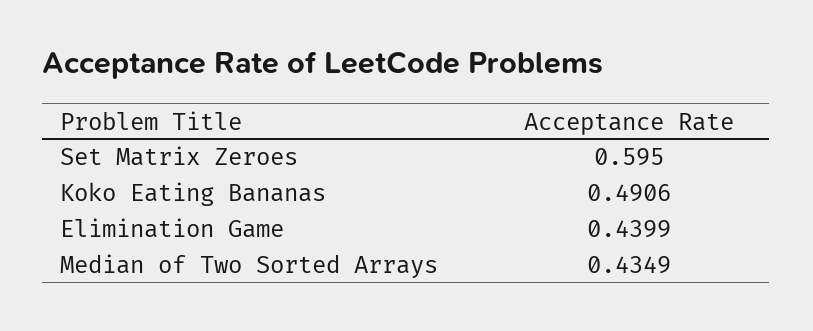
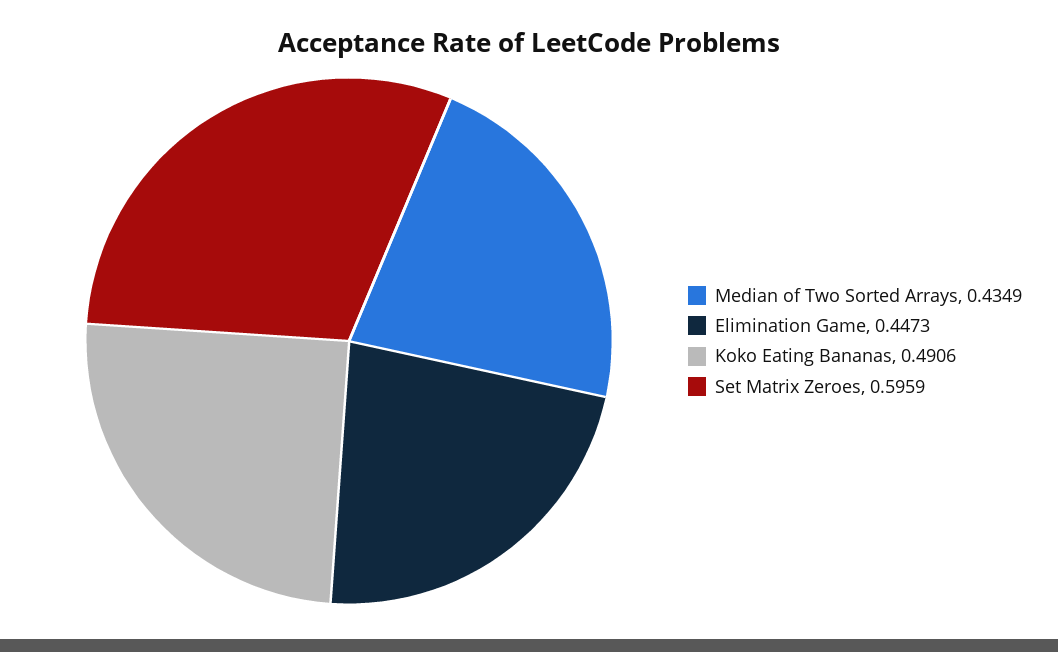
Set Matrix Zeroes: 0.595 -> 0.5959
Elimination Game: 0.4399 -> 0.4473

